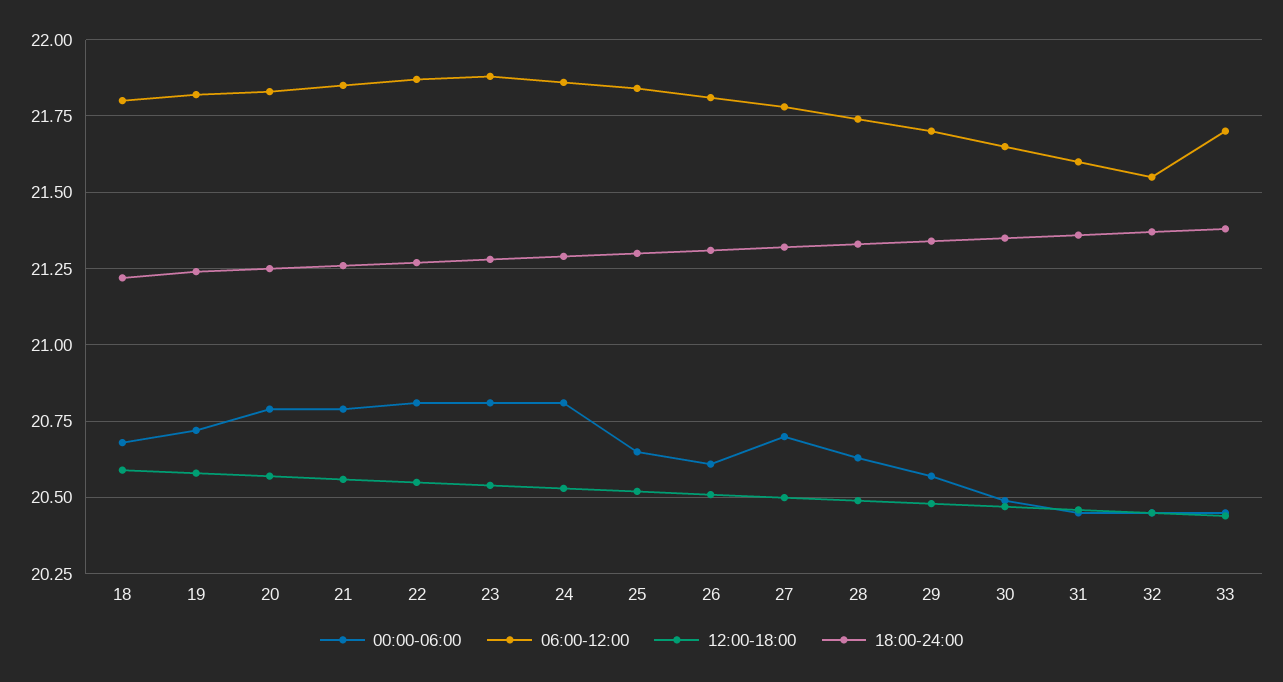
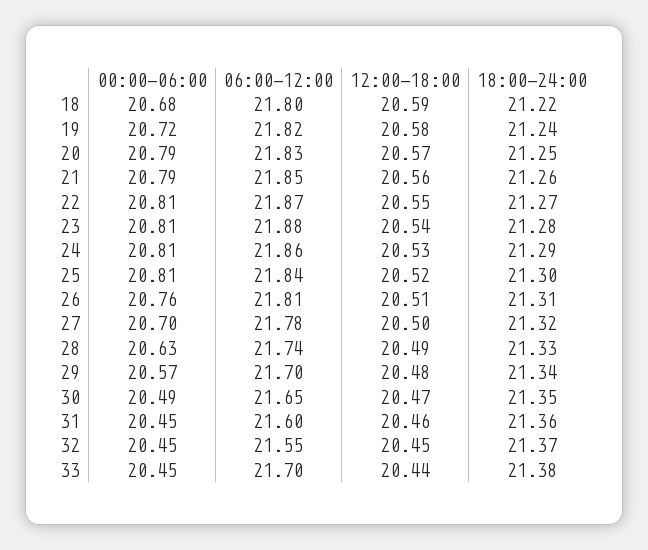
00:00-06:00, 25: 20.65 -> 20.81
00:00-06:00, 26: 20.6 -> 20.76

